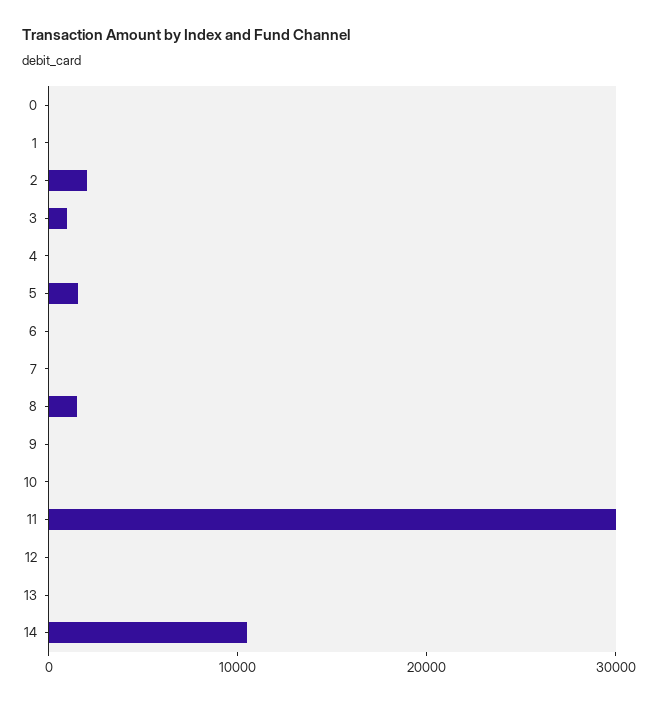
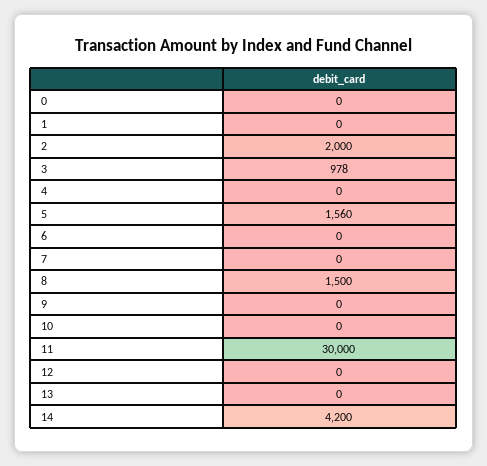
14: 10000 -> 4200

